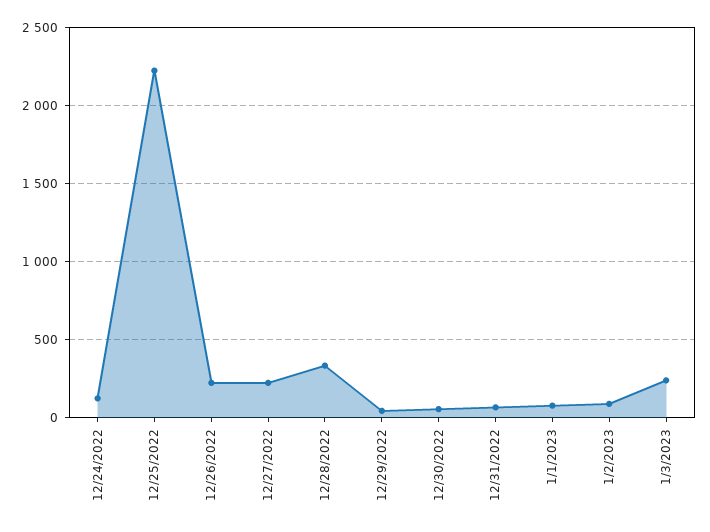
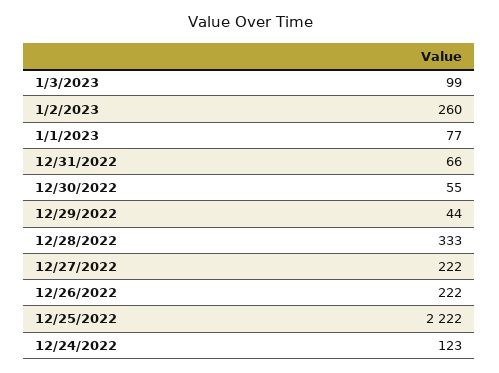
1/2/2023: 100 -> 260
1/3/2023: 250 -> 99

